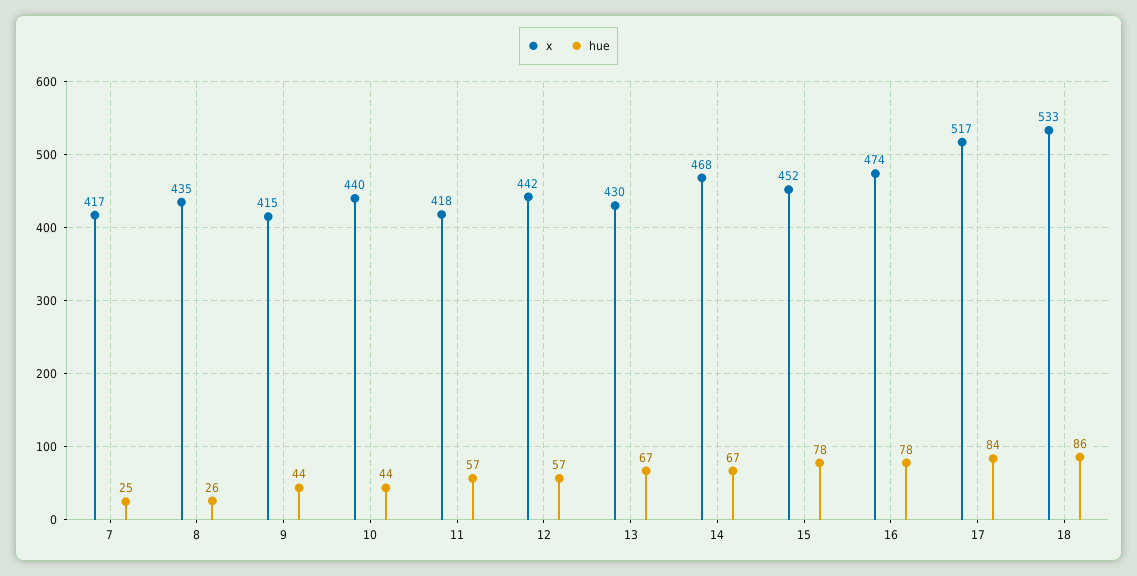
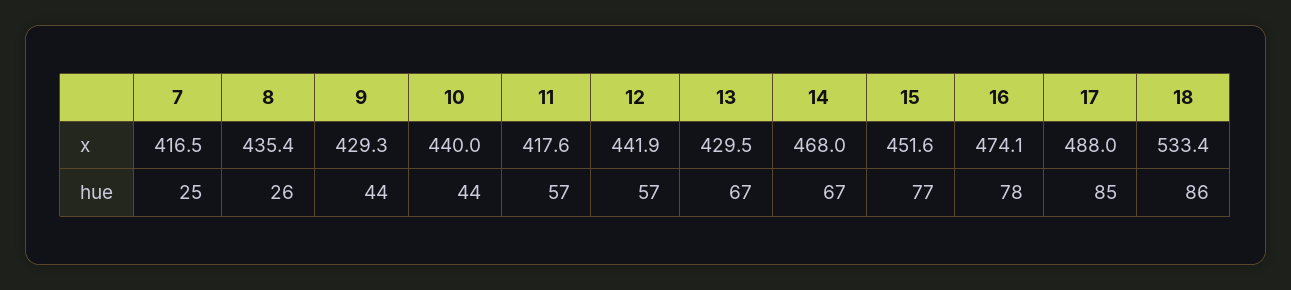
x, 9: 415 -> 429.3
hue, 15: 78 -> 77
x, 17: 517 -> 488
hue, 17: 84 -> 85

